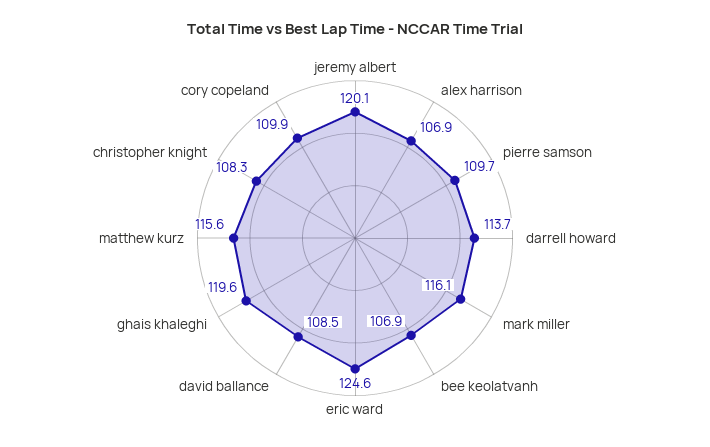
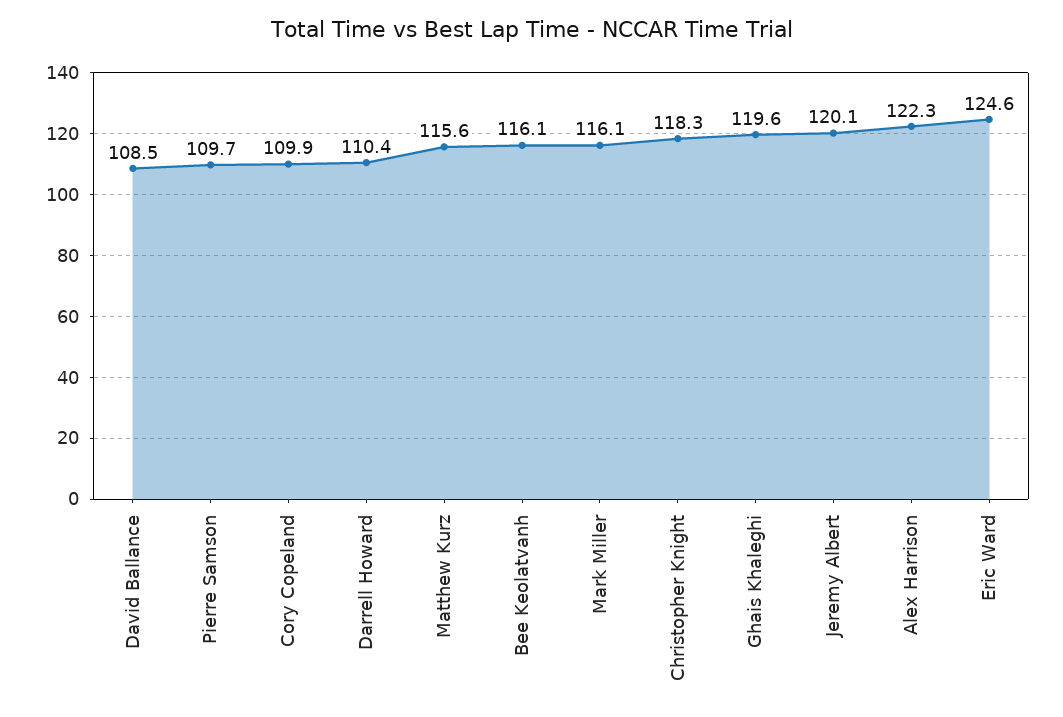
alex harrison: 106.9 -> 122.3
darrell howard: 113.7 -> 110.4
bee keolatvanh: 106.9 -> 116.1
christopher knight: 108.3 -> 118.3

